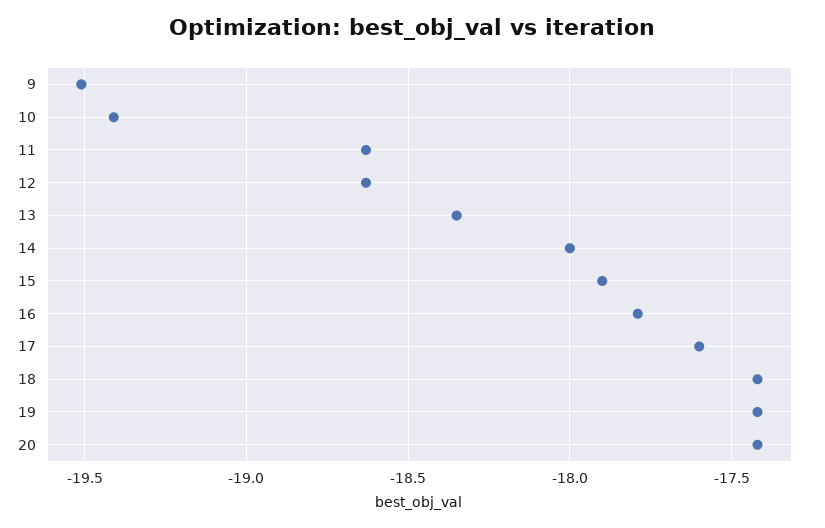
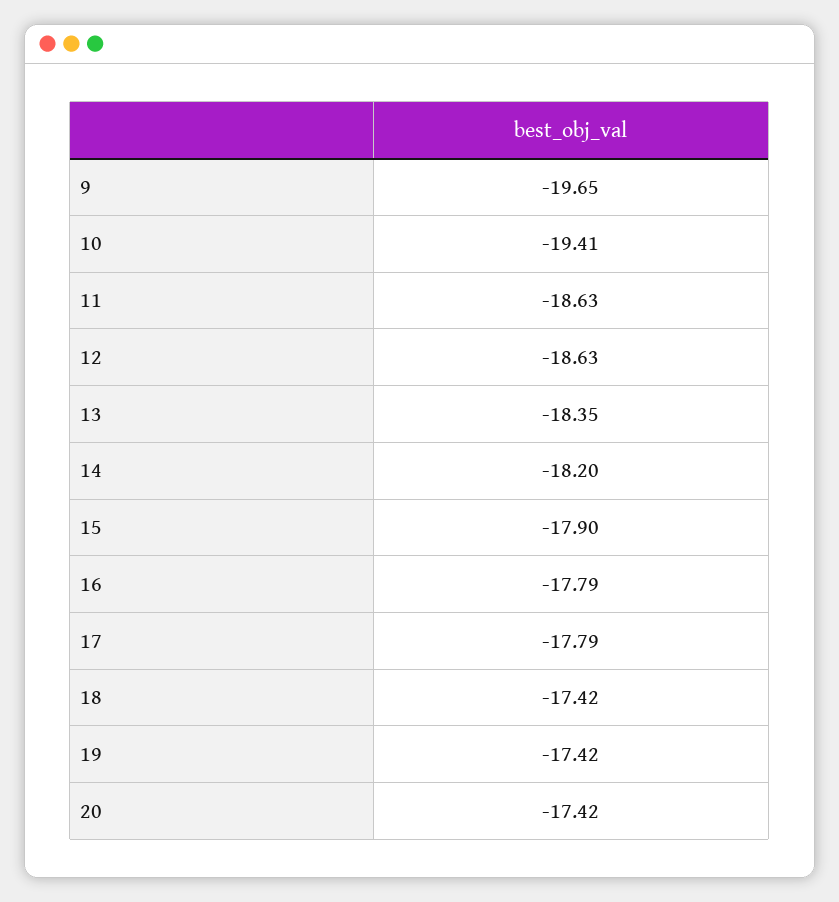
9: -19.5 -> -19.65
14: -18 -> -18.2
17: -17.6 -> -17.79

